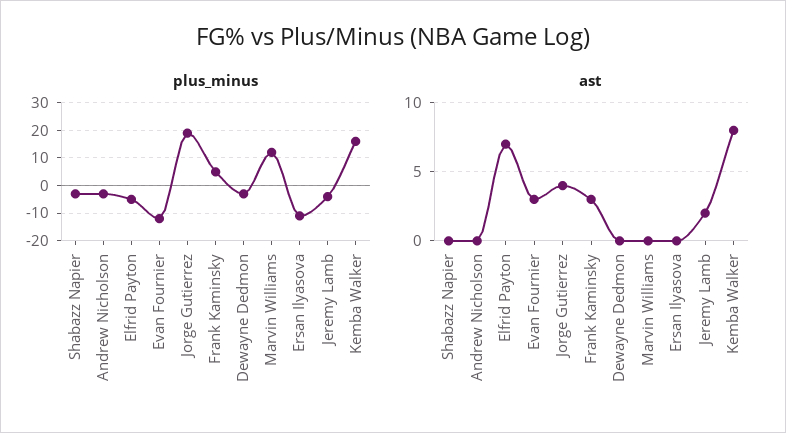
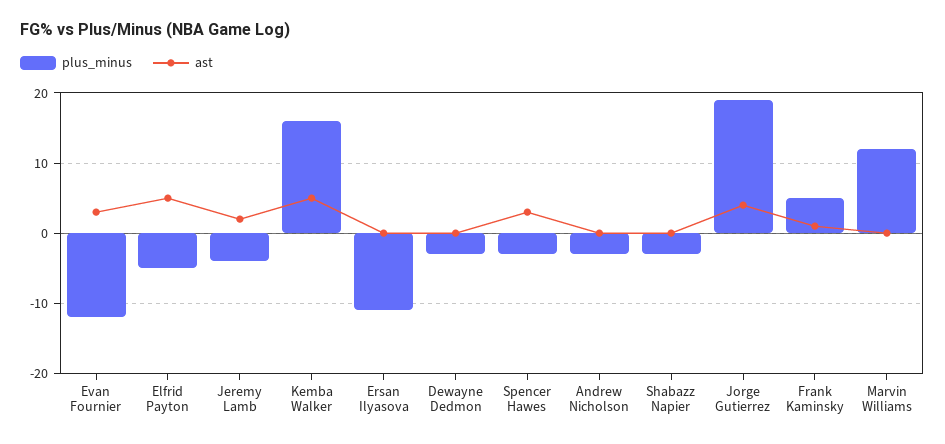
ast, Elfrid Payton: 7 -> 5
ast, Frank Kaminsky: 3 -> 1
ast, Kemba Walker: 8 -> 5
plus_minus, Spencer Hawes: none -> -3
ast, Spencer Hawes: none -> 3

